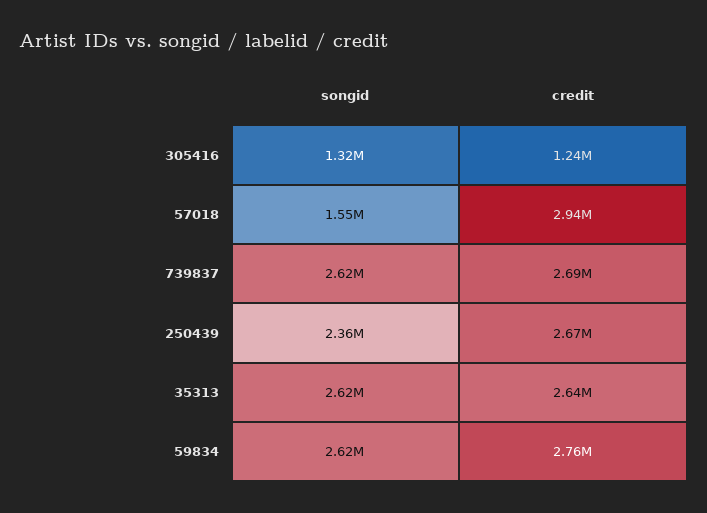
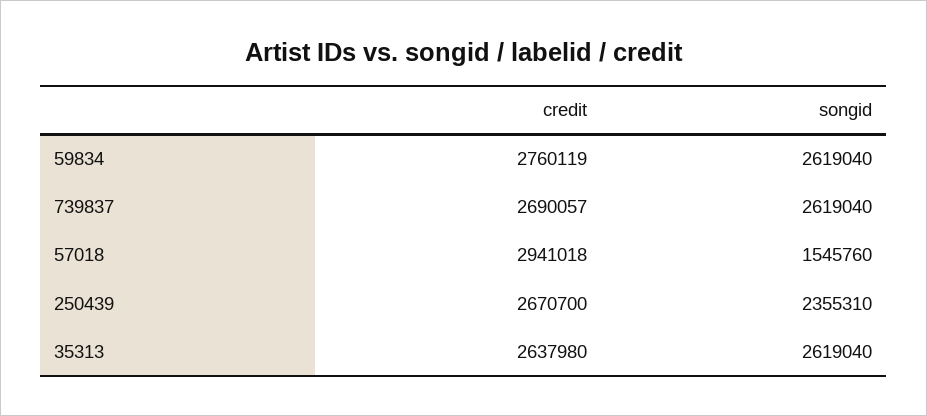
songid, 305416: 1320000 -> none
credit, 305416: 1240000 -> none

